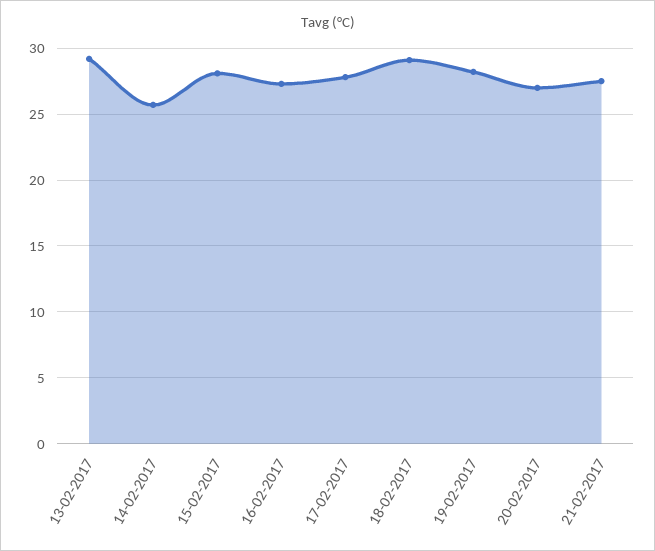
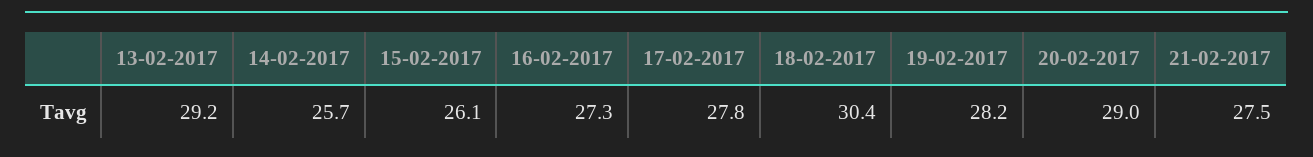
15-02-2017: 28 -> 26.1
18-02-2017: 29 -> 30.4
20-02-2017: 27 -> 29

